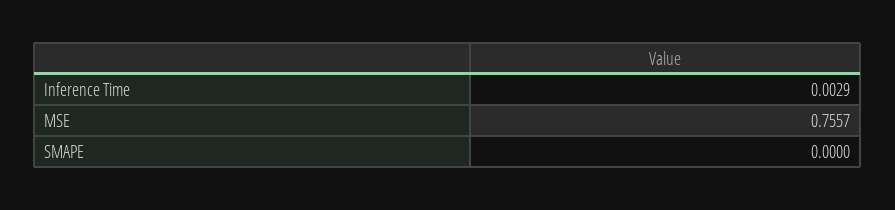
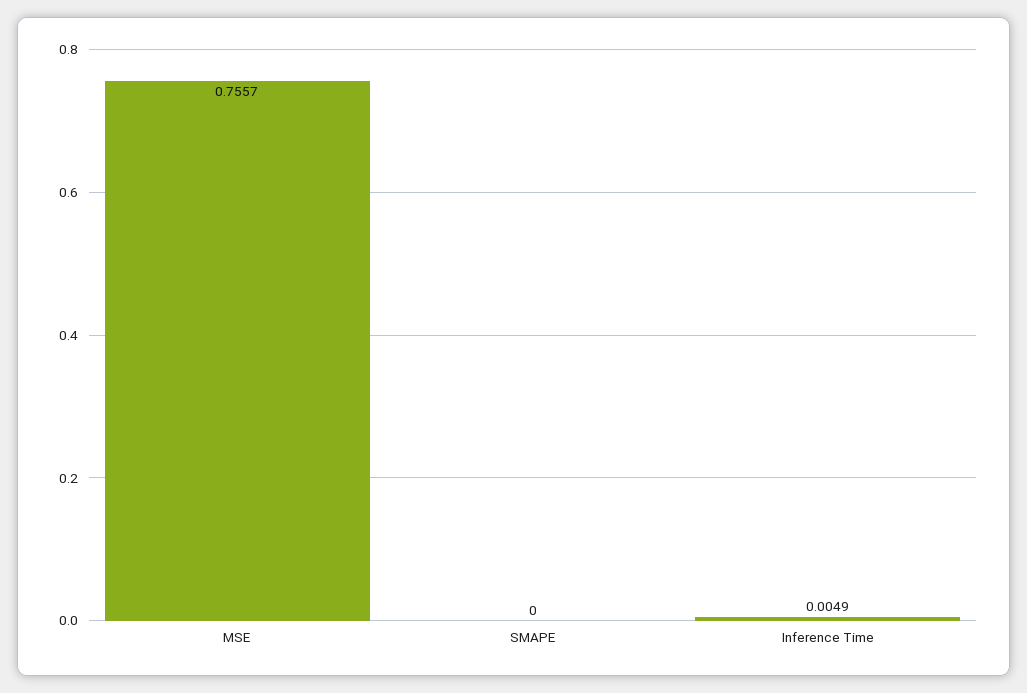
Inference Time: 0.0029 -> 0.0049

